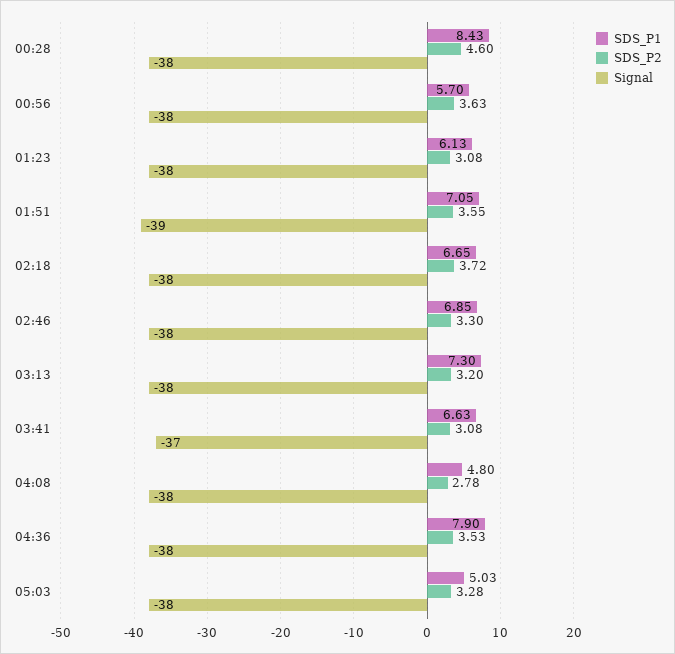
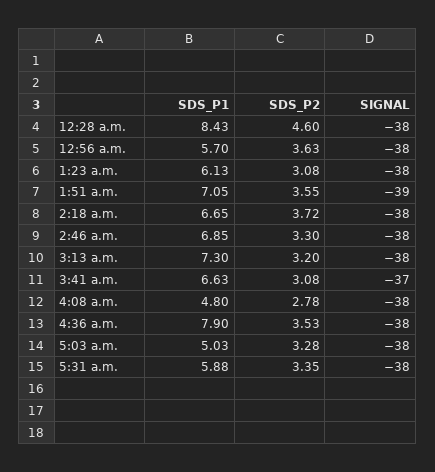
SDS_P1, 5:31 a.m.: none -> 5.88
SDS_P2, 5:31 a.m.: none -> 3.35
Signal, 5:31 a.m.: none -> -38

